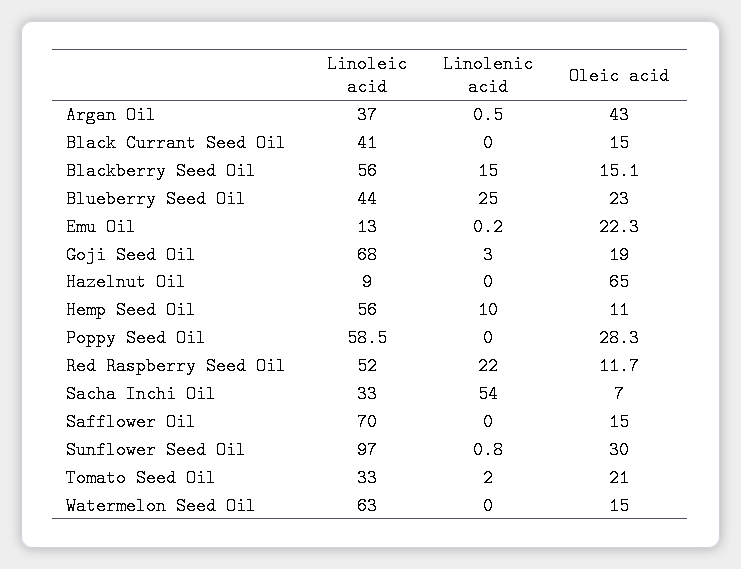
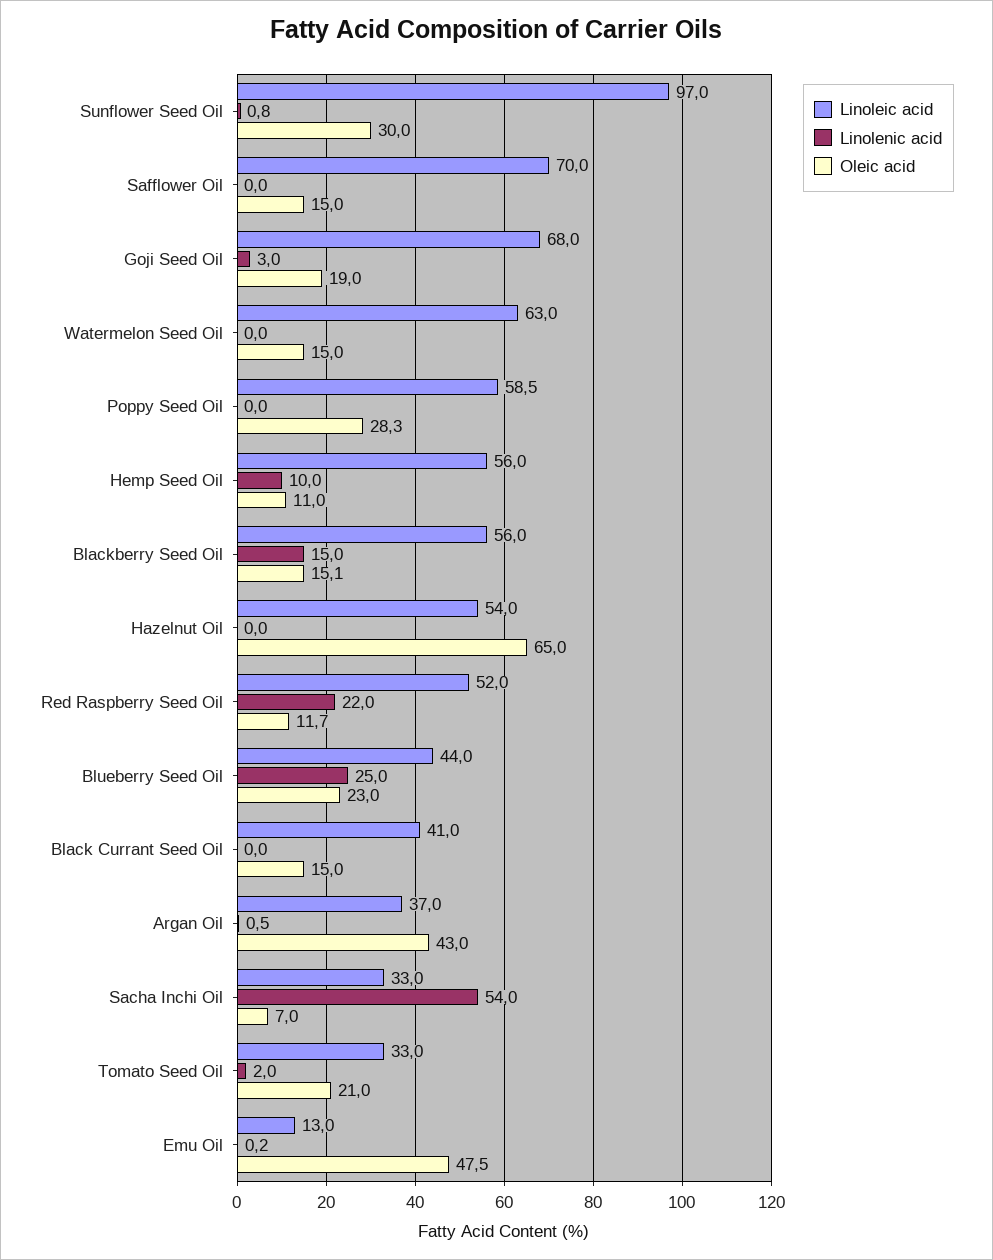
Oleic acid, Emu Oil: 22.3 -> 47.5
Linoleic acid, Hazelnut Oil: 9 -> 54

